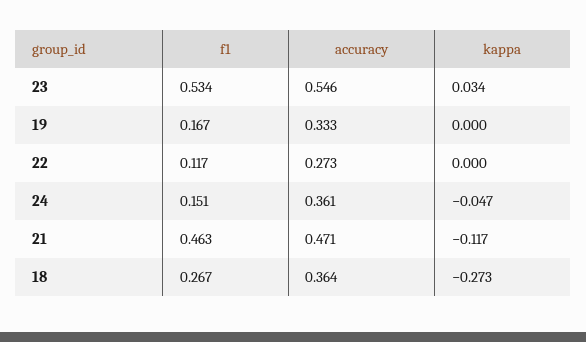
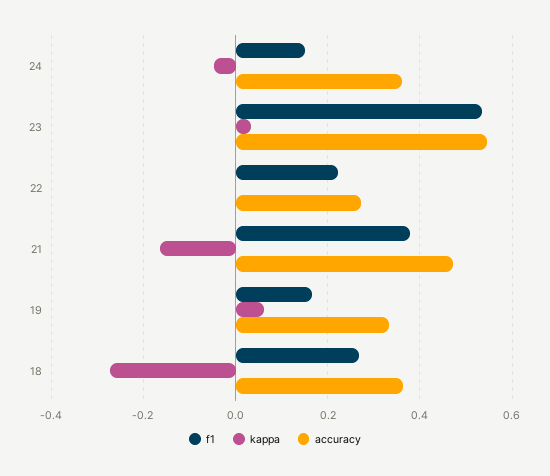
kappa, 19: 0 -> 0.06
f1, 22: 0.117 -> 0.22
f1, 21: 0.463 -> 0.38
kappa, 21: -0.117 -> -0.16

